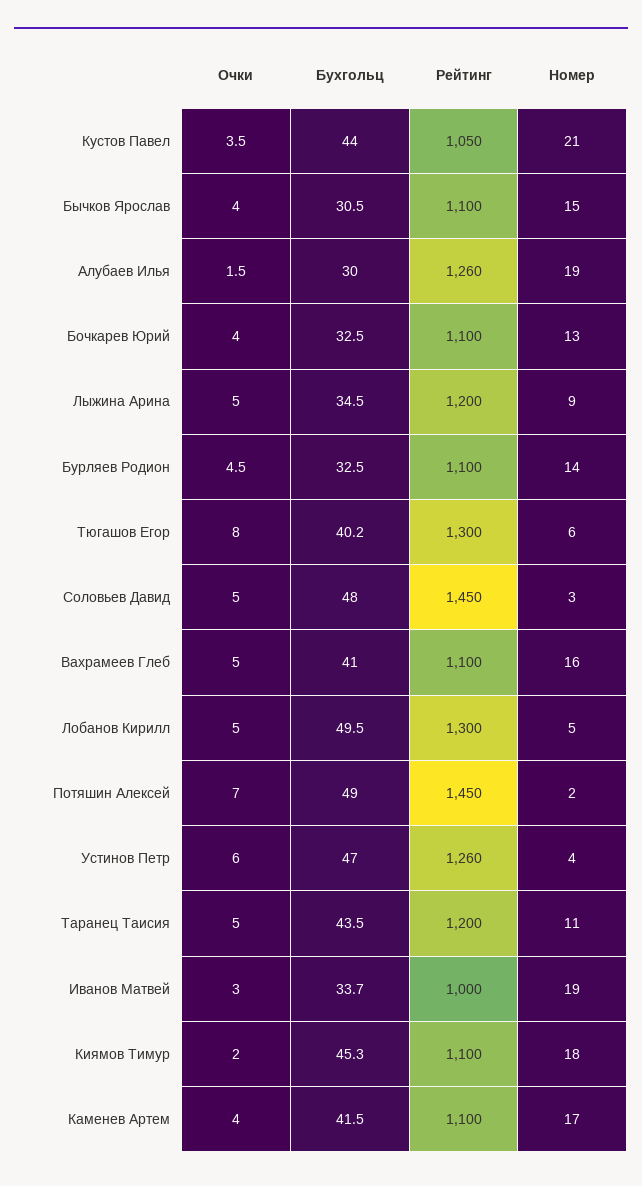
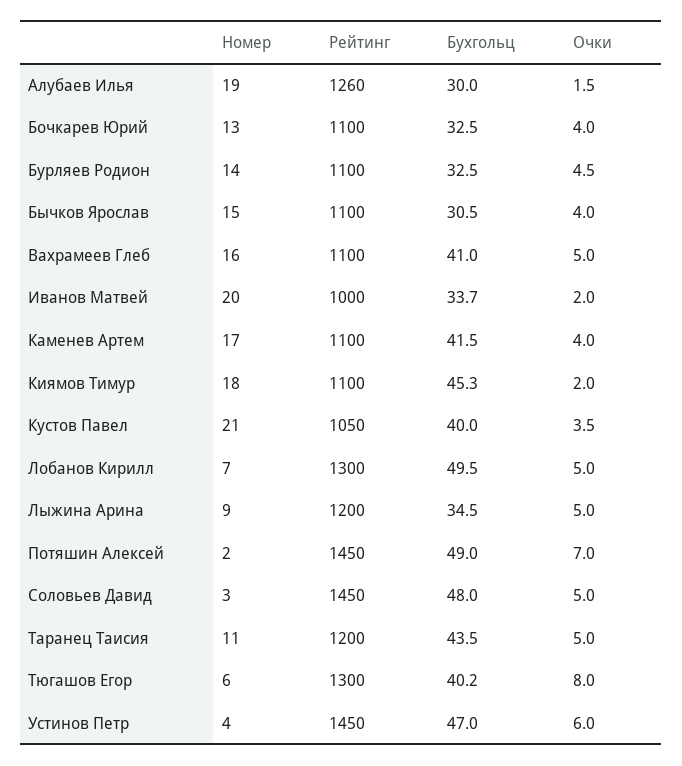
Бухгольц, Кустов Павел: 44 -> 40
Номер, Лобанов Кирилл: 5 -> 7
Рейтинг, Устинов Петр: 1260 -> 1450
Очки, Иванов Матвей: 3 -> 2
Номер, Иванов Матвей: 19 -> 20

